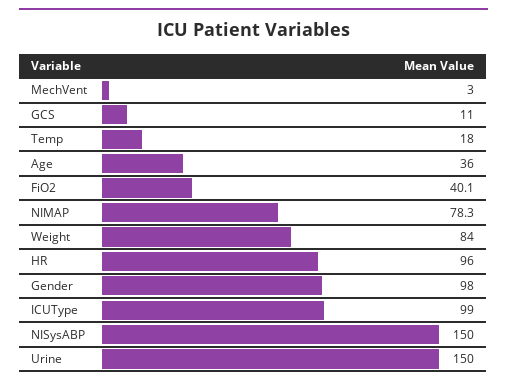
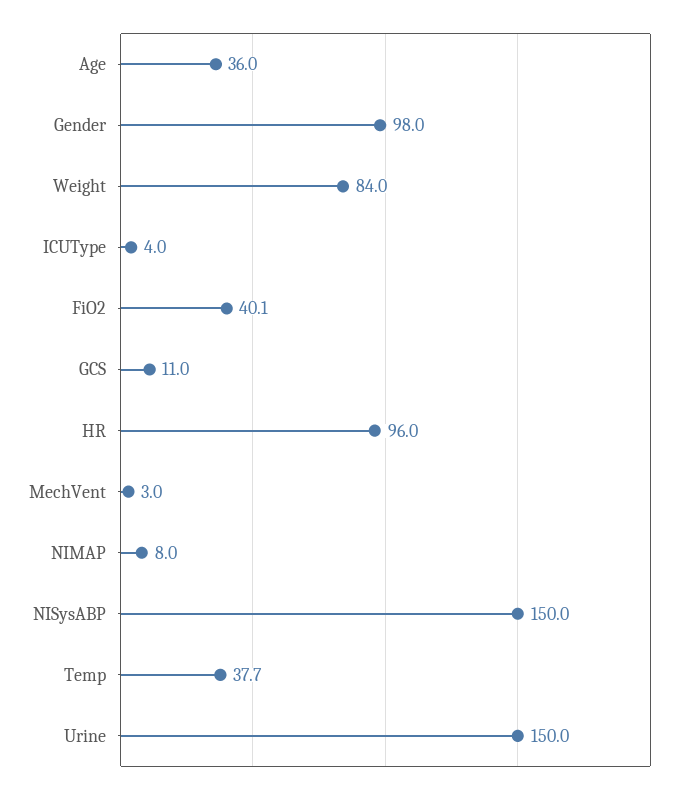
Temp: 18 -> 37.7
NIMAP: 78.3 -> 8
ICUType: 99 -> 4

